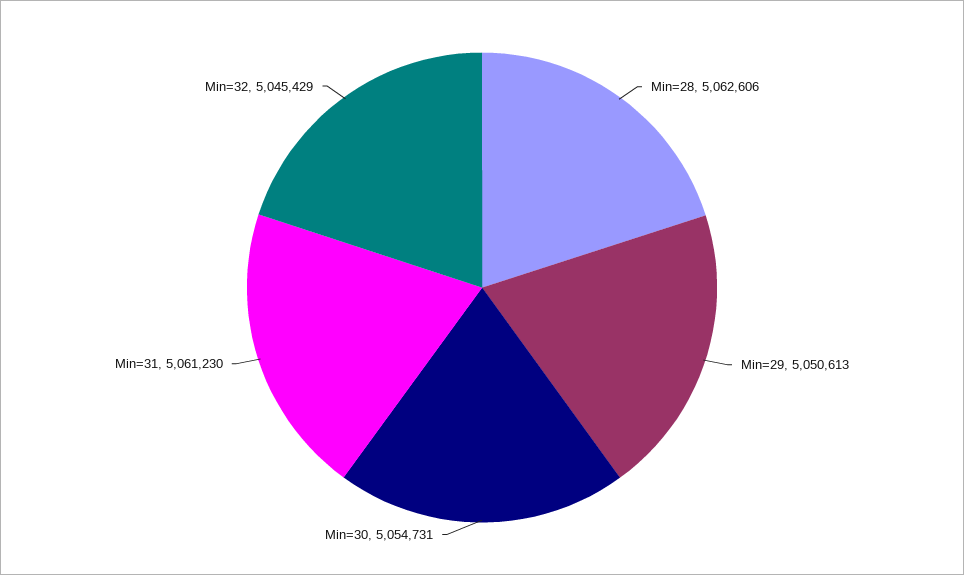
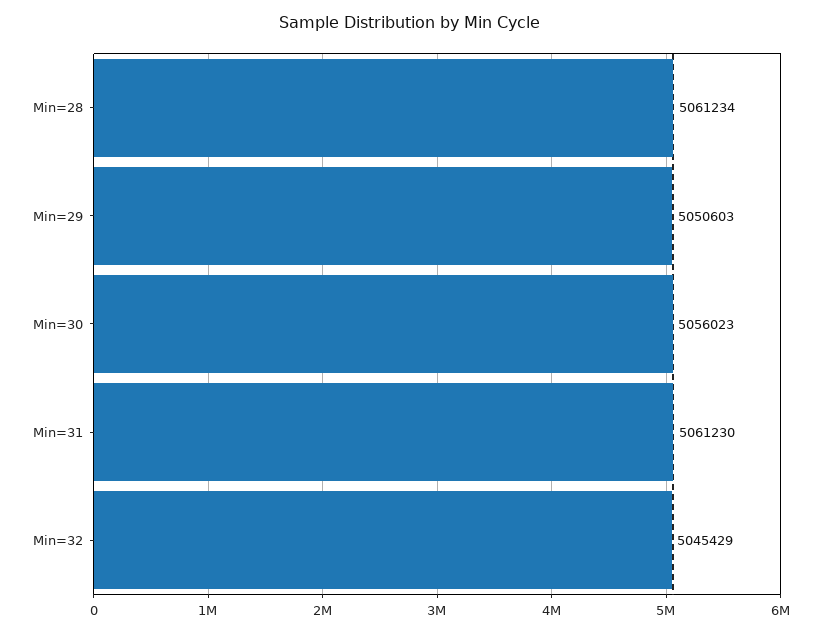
Min=28: 5062606 -> 5061234
Min=29: 5050613 -> 5050603
Min=30: 5054731 -> 5056023

